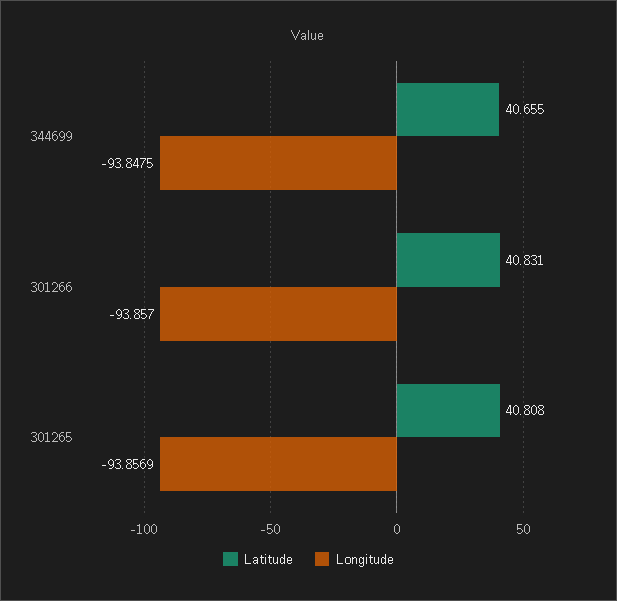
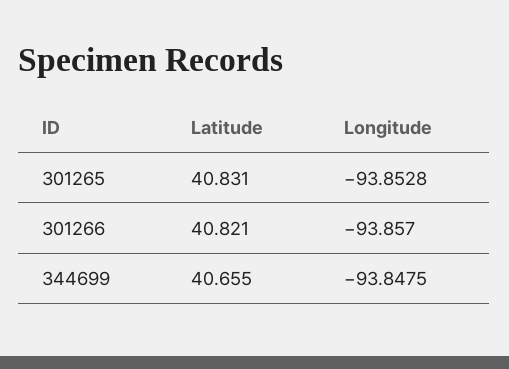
Latitude, 301266: 40.831 -> 40.821
Latitude, 301265: 40.808 -> 40.831
Longitude, 301265: -93.8569 -> -93.8528

